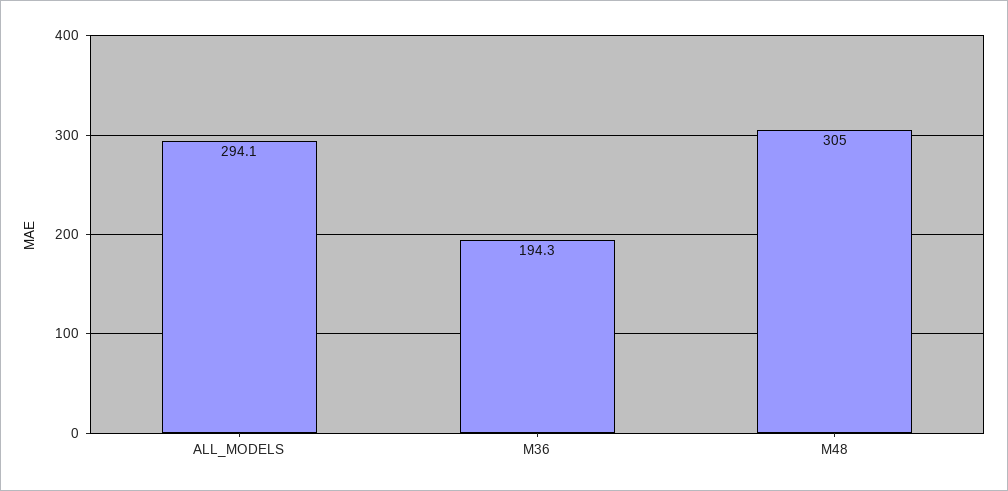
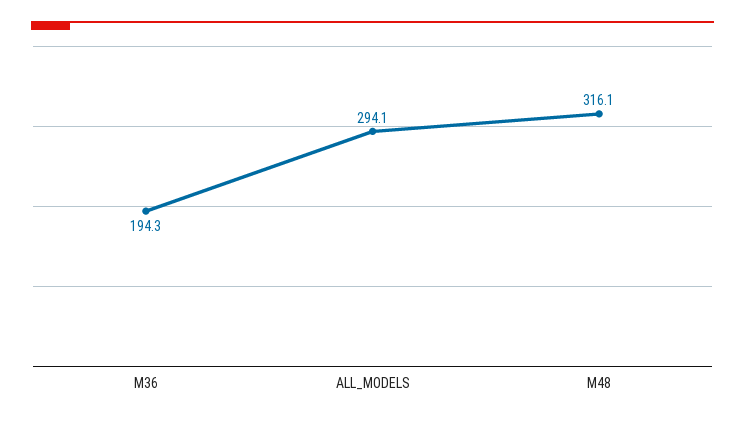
M48: 305 -> 316.1

